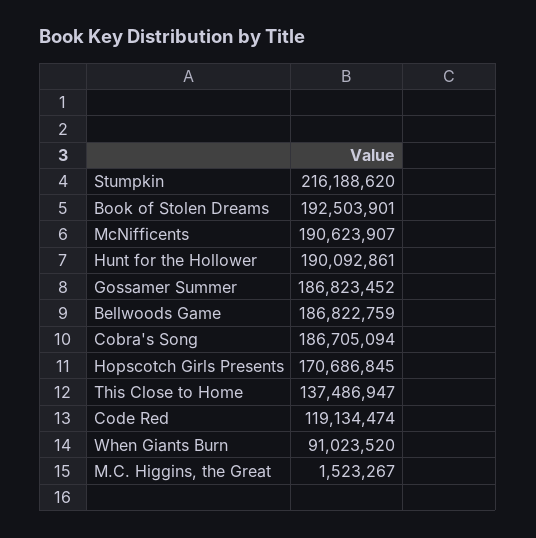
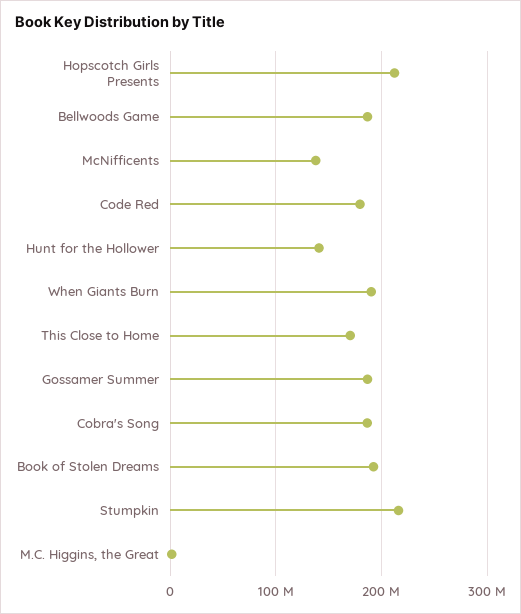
McNifficents: 190623907 -> 140000000
Hunt for the Hollower: 190092861 -> 140000000
Hopscotch Girls Presents: 170686845 -> 210000000
This Close to Home: 137486947 -> 170000000
Code Red: 119134474 -> 180000000
When Giants Burn: 91023520 -> 190000000

